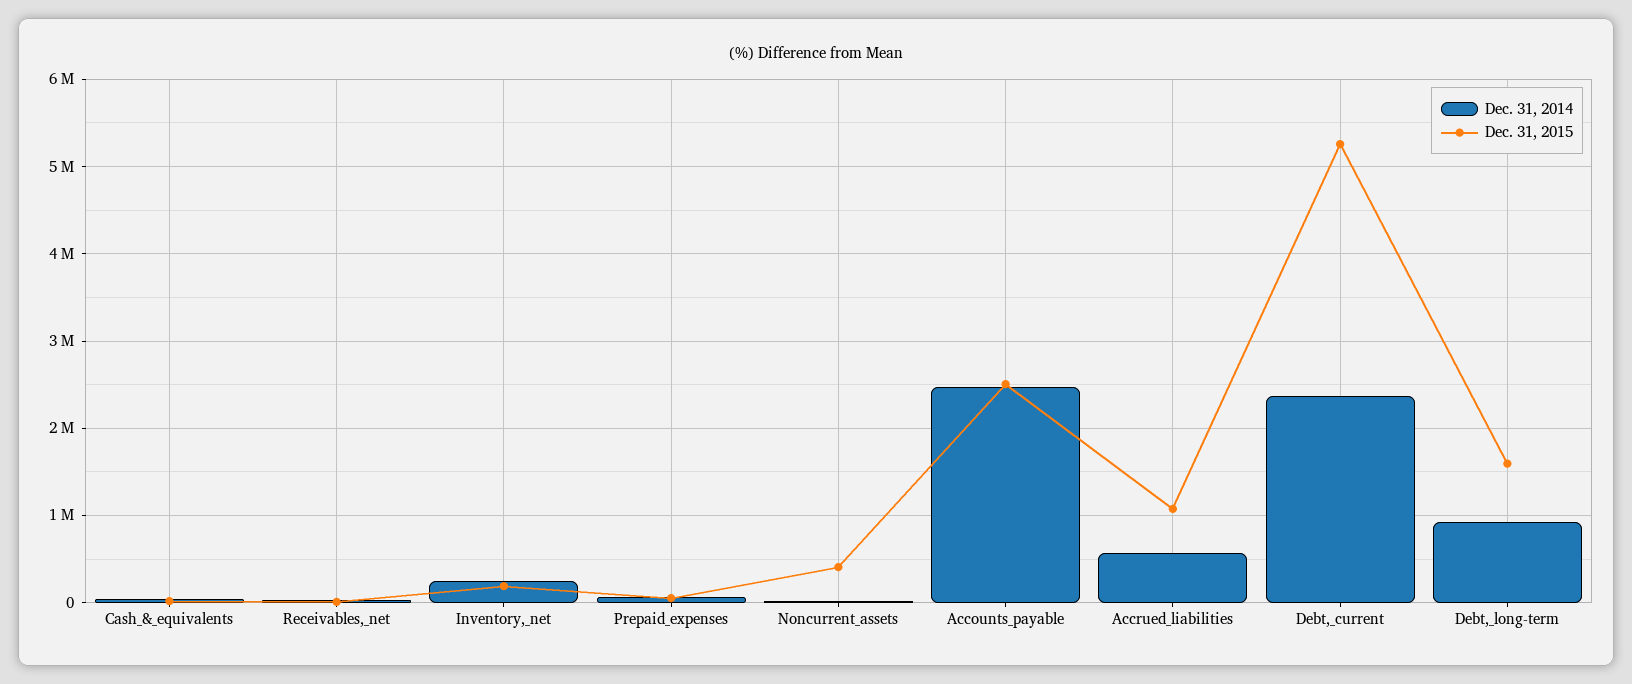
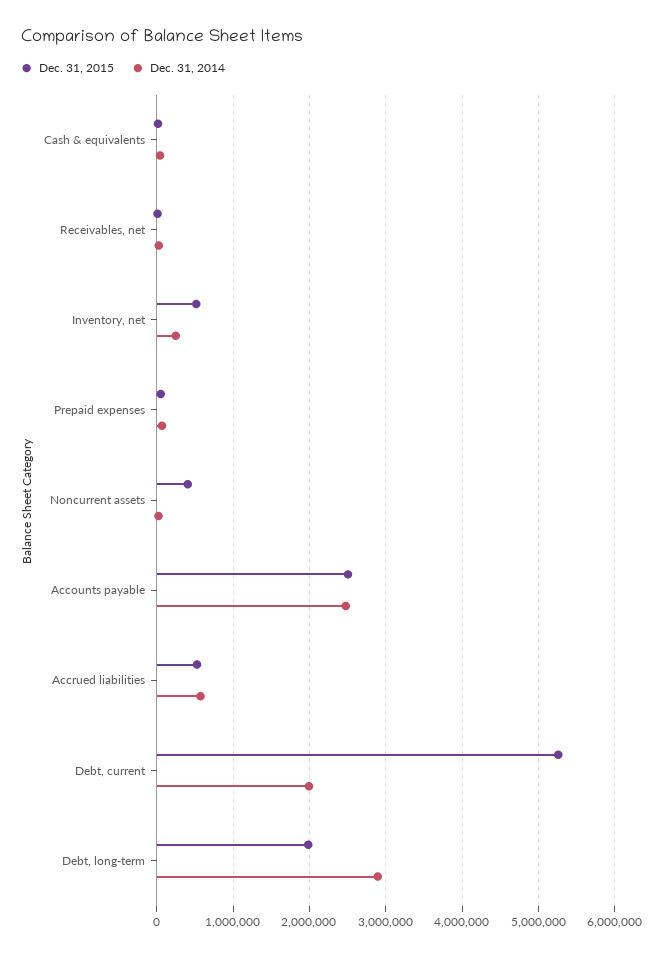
Dec. 31, 2015, Inventory,_net: 200000 -> 500000
Dec. 31, 2015, Accrued_liabilities: 1100000 -> 500000
Dec. 31, 2014, Debt,_current: 2400000 -> 2000000
Dec. 31, 2014, Debt,_long-term: 900000 -> 2900000
Dec. 31, 2015, Debt,_long-term: 1600000 -> 2000000

